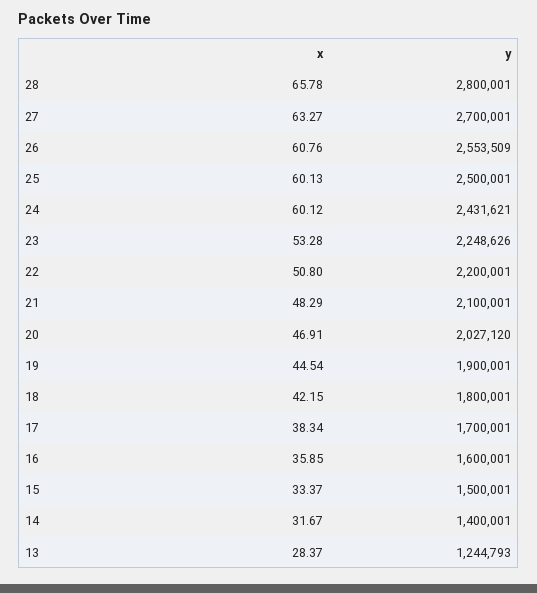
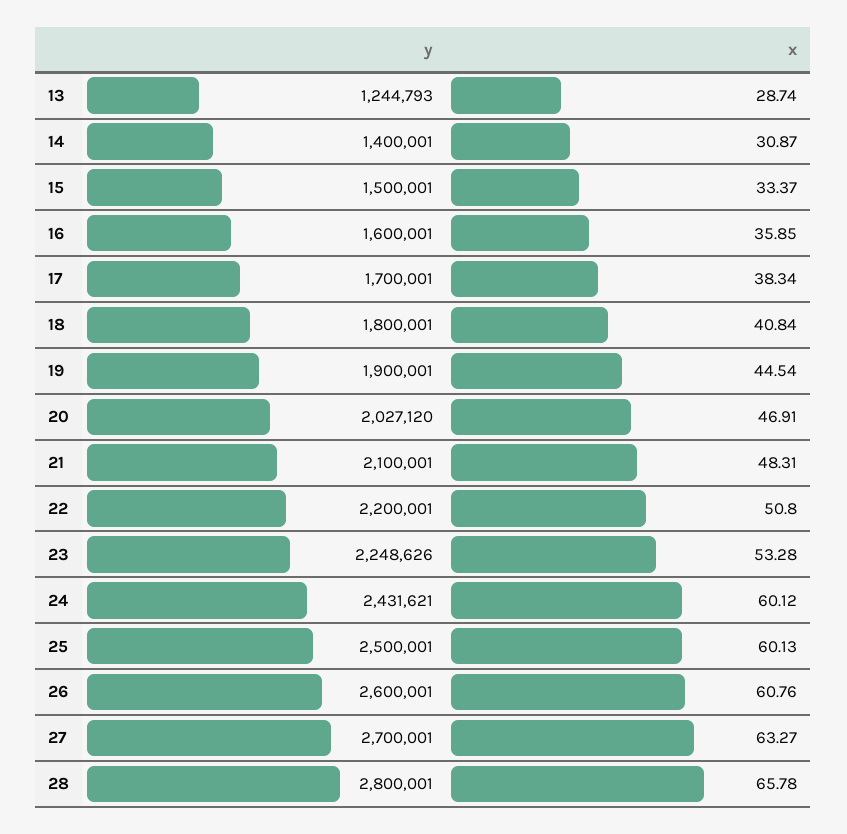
y, 26: 2553509 -> 2600001
x, 21: 48.29 -> 48.31
x, 18: 42.15 -> 40.84
x, 14: 31.67 -> 30.87
x, 13: 28.37 -> 28.74

